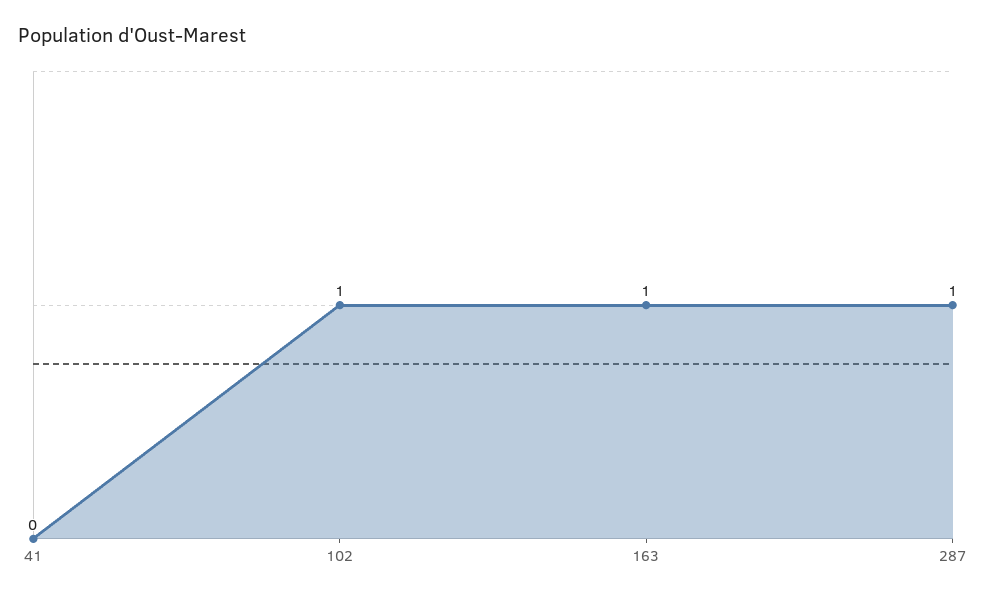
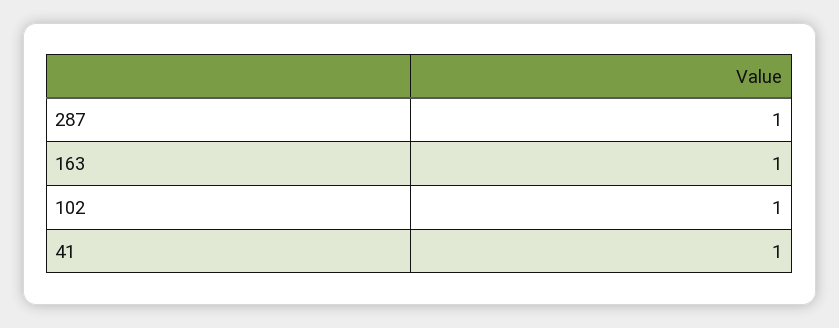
41: 0 -> 1

